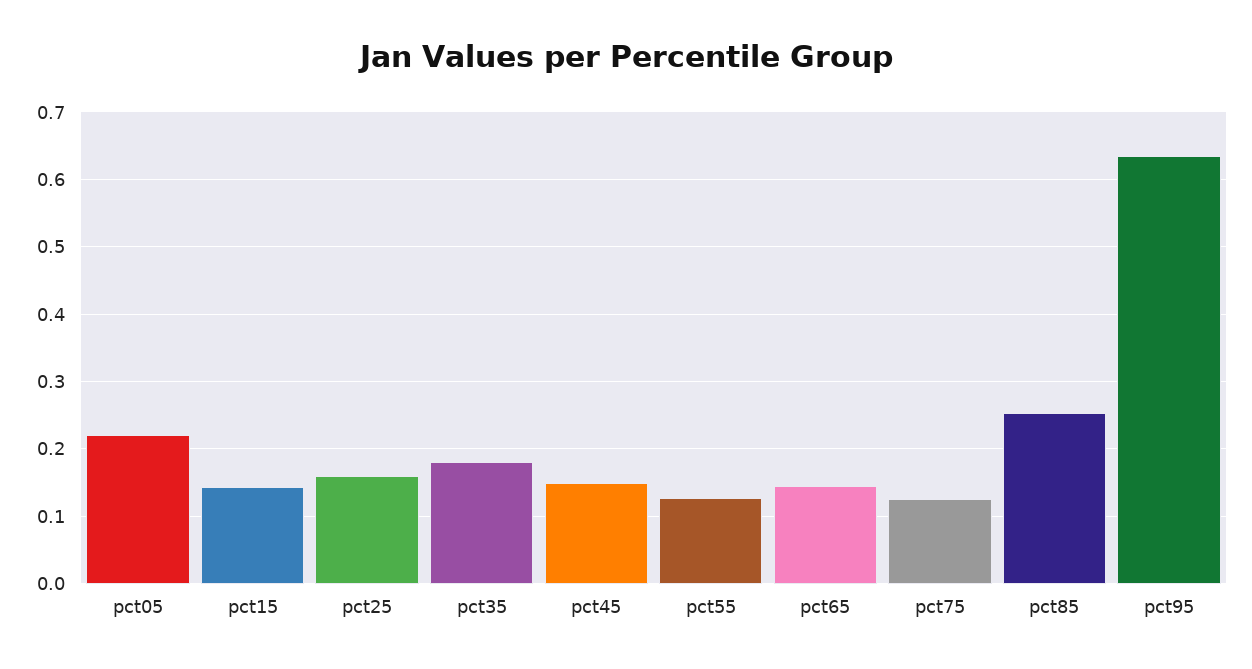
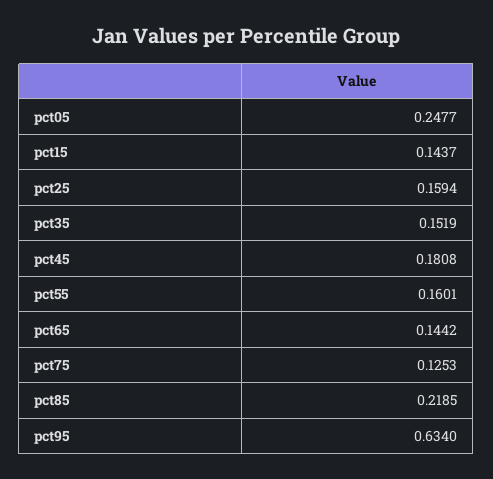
pct05: 0.22 -> 0.2477
pct35: 0.18 -> 0.1519
pct45: 0.15 -> 0.1808
pct55: 0.13 -> 0.1601
pct85: 0.25 -> 0.2185

